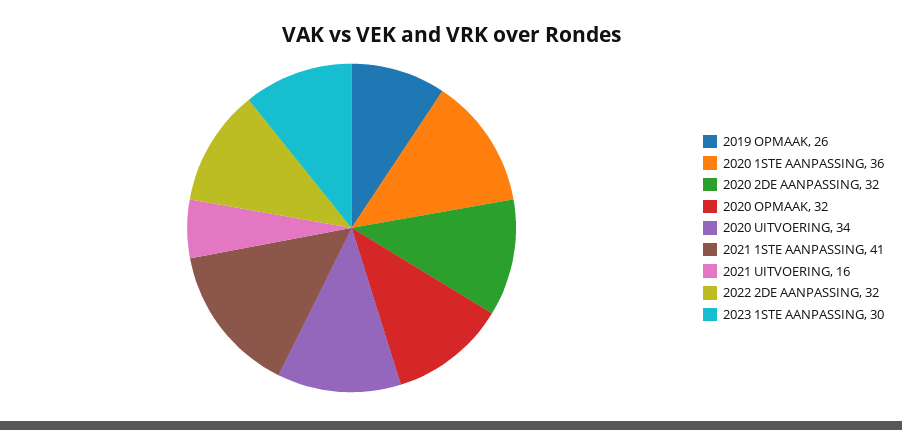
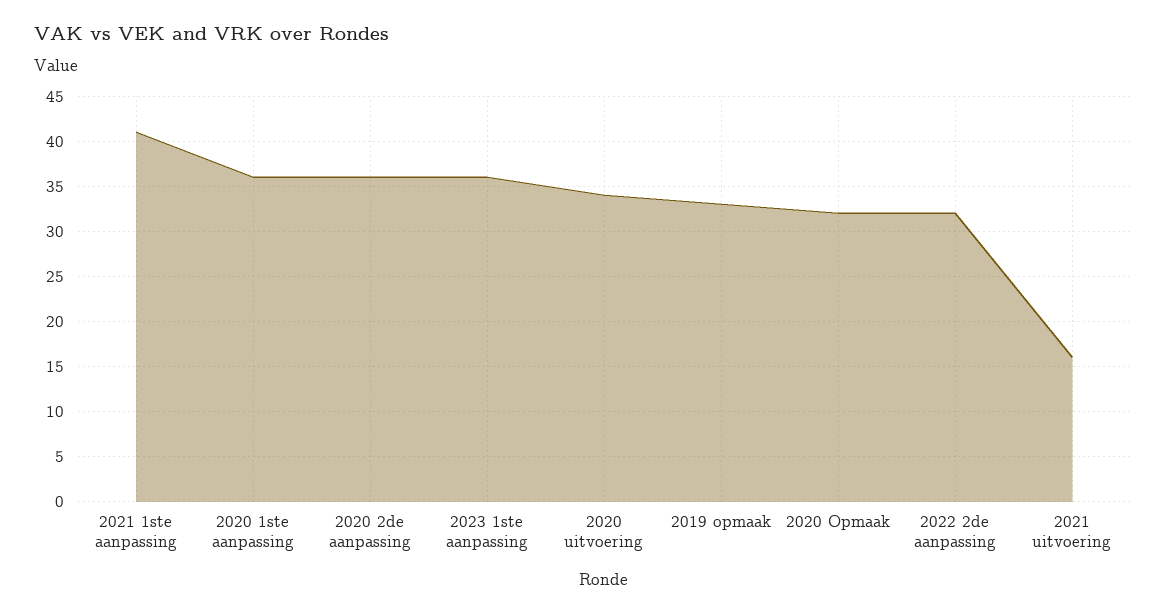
2019 OPMAAK: 26 -> 33
2020 2DE AANPASSING: 32 -> 36
2023 1STE AANPASSING: 30 -> 36

